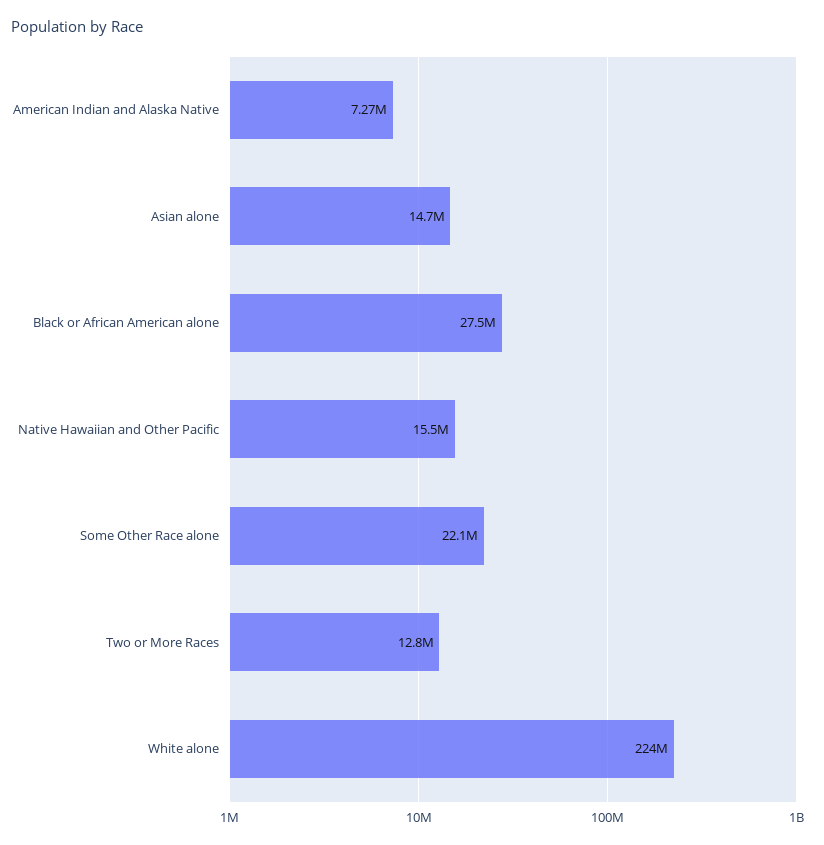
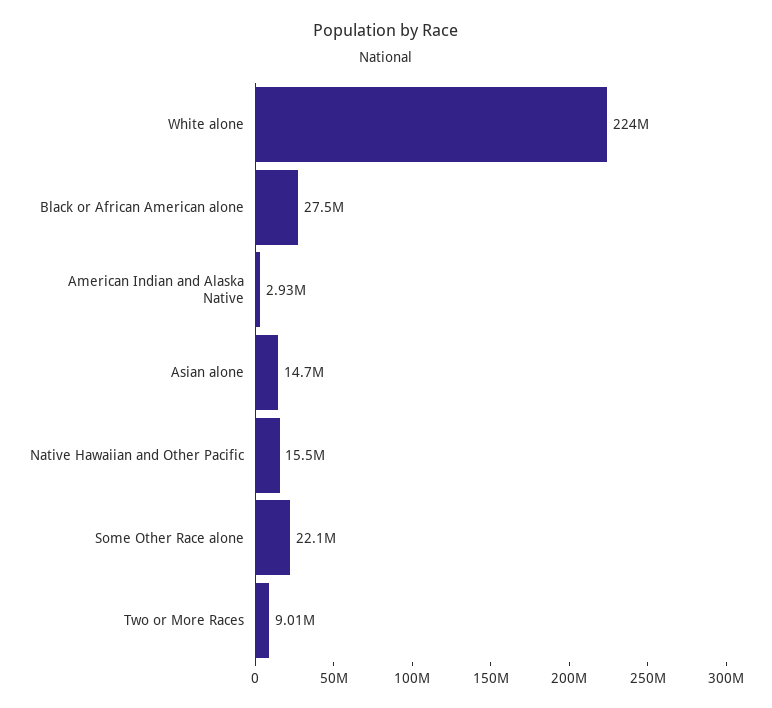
American Indian and Alaska Native: 7270000 -> 2930000
Two or More Races: 12800000 -> 9010000

